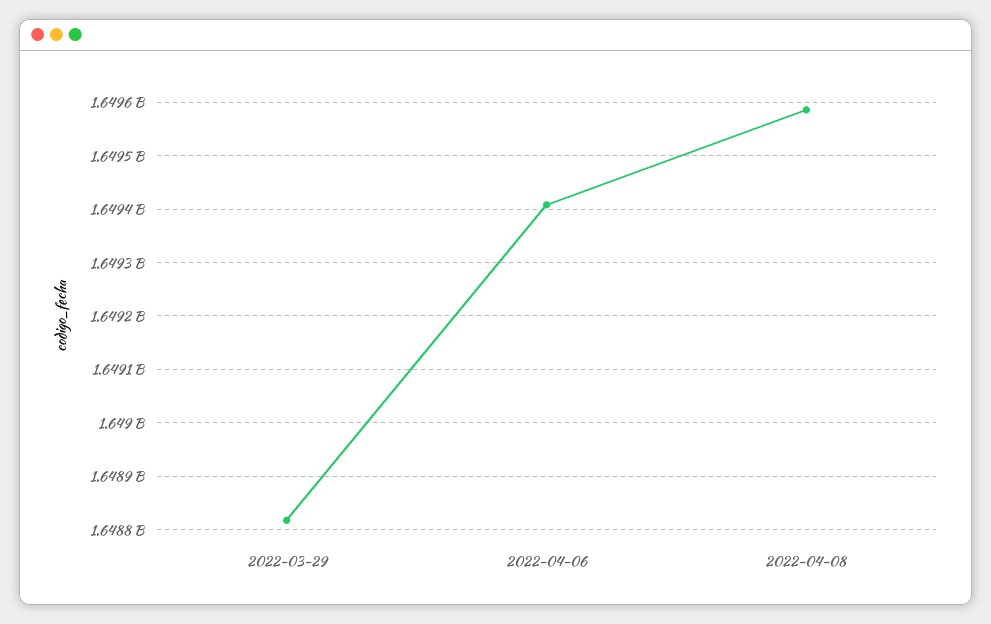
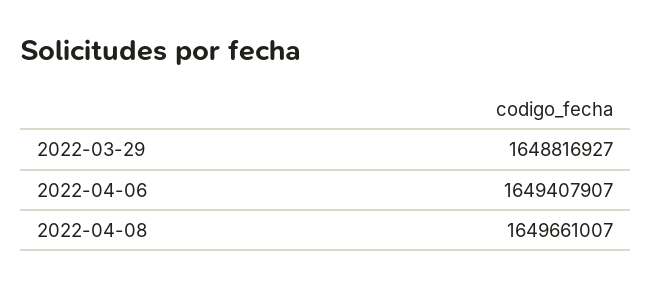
2022-04-08: 1649580000 -> 1649661007

